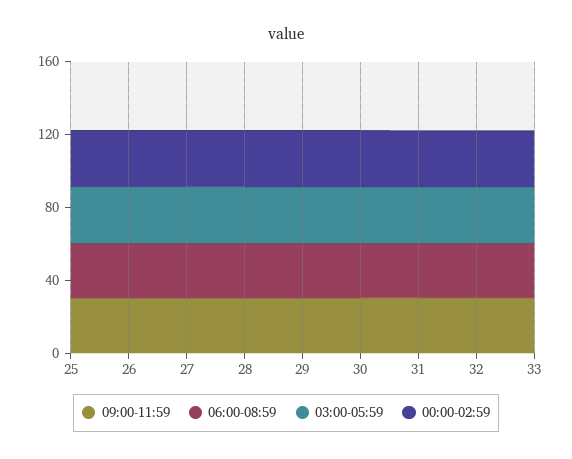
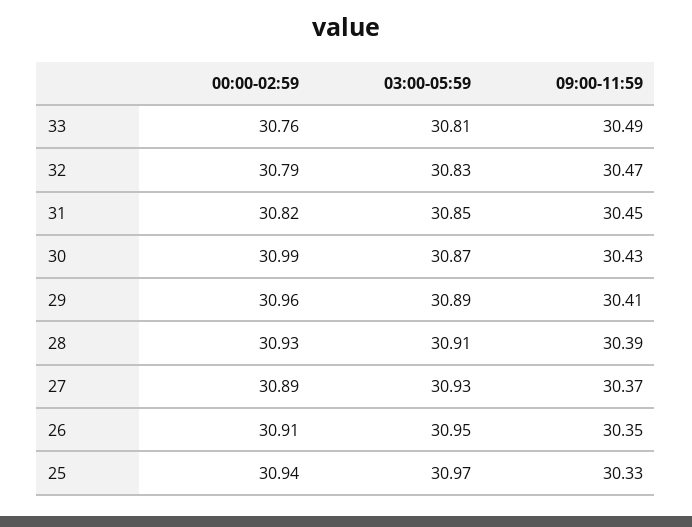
06:00-08:59, 25: 30 -> none
06:00-08:59, 26: 30 -> none
06:00-08:59, 27: 30 -> none
06:00-08:59, 28: 30 -> none
06:00-08:59, 29: 30 -> none
06:00-08:59, 30: 30 -> none
06:00-08:59, 31: 30 -> none
06:00-08:59, 32: 30 -> none
06:00-08:59, 33: 30 -> none

